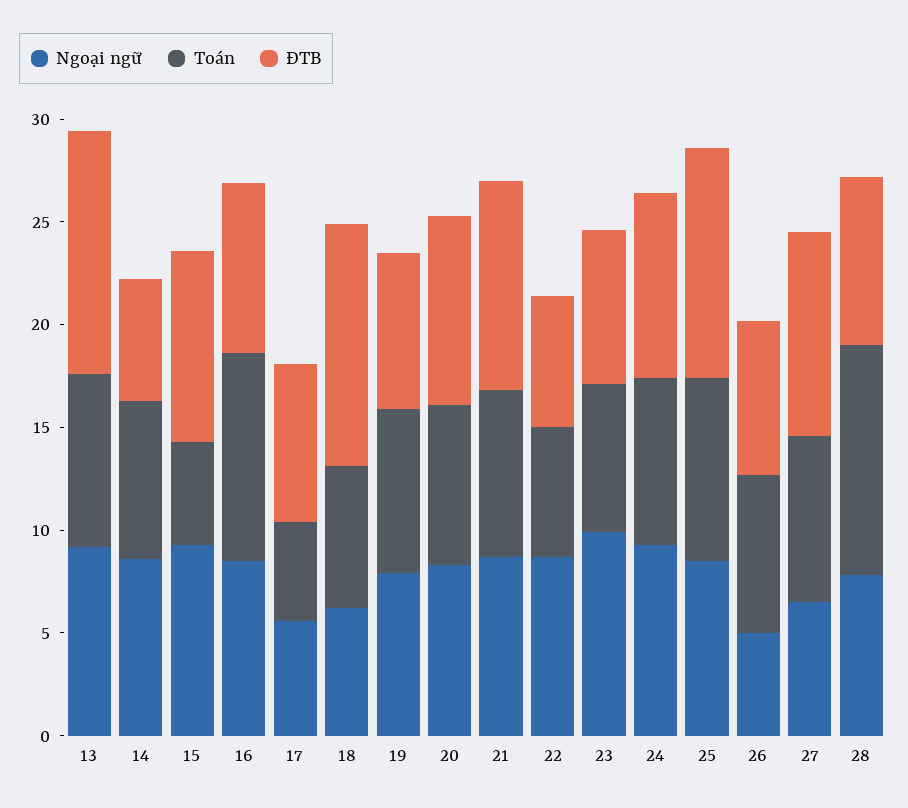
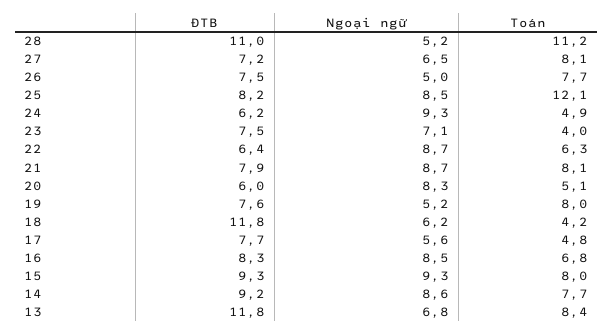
Ngoại ngữ, 13: 9 -> 6.8
ĐTB, 14: 6 -> 9.2
Toán, 15: 5 -> 8
Toán, 16: 10 -> 6.8
Toán, 18: 7 -> 4.2
Ngoại ngữ, 19: 8 -> 5.2
Toán, 20: 8 -> 5.1
ĐTB, 20: 9 -> 6
ĐTB, 21: 10 -> 7.9
Ngoại ngữ, 23: 10 -> 7.1
Toán, 23: 7 -> 4
Toán, 24: 8 -> 4.9
ĐTB, 24: 9 -> 6.2
Toán, 25: 9 -> 12.1
ĐTB, 25: 11 -> 8.2
ĐTB, 27: 10 -> 7.2
Ngoại ngữ, 28: 8 -> 5.2
ĐTB, 28: 8 -> 11

